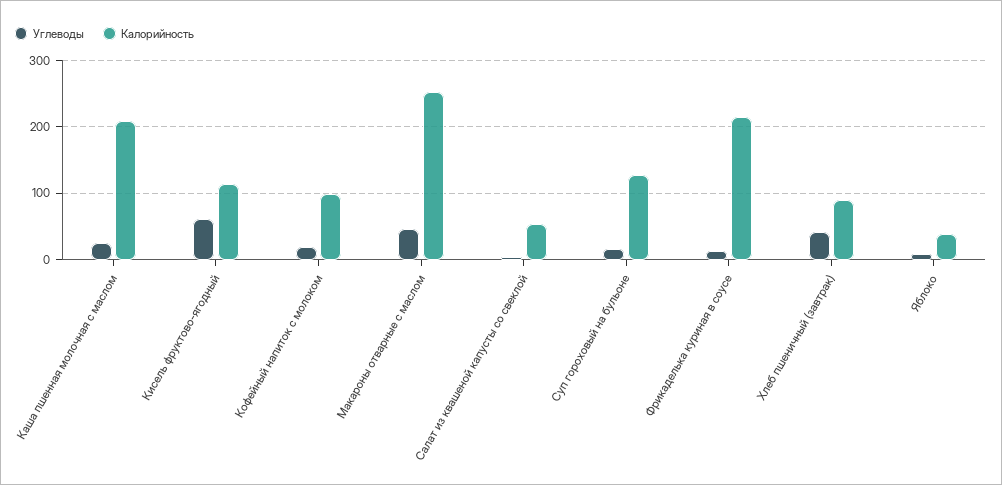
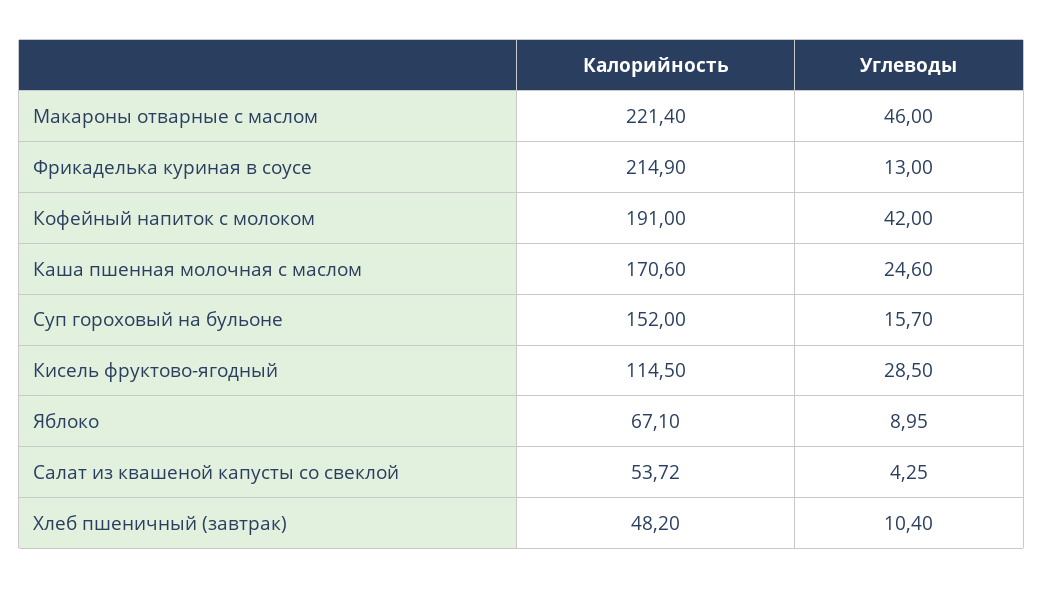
Калорийность, Каша пшенная молочная с маслом: 210 -> 170.6
Углеводы, Кисель фруктово-ягодный: 60 -> 28.5
Углеводы, Кофейный напиток с молоком: 20 -> 42
Калорийность, Кофейный напиток с молоком: 100 -> 191
Калорийность, Макароны отварные с маслом: 250 -> 221.4
Калорийность, Суп гороховый на бульоне: 130 -> 152
Углеводы, Хлеб пшеничный (завтрак): 40 -> 10.4
Калорийность, Хлеб пшеничный (завтрак): 90 -> 48.2
Калорийность, Яблоко: 40 -> 67.1

